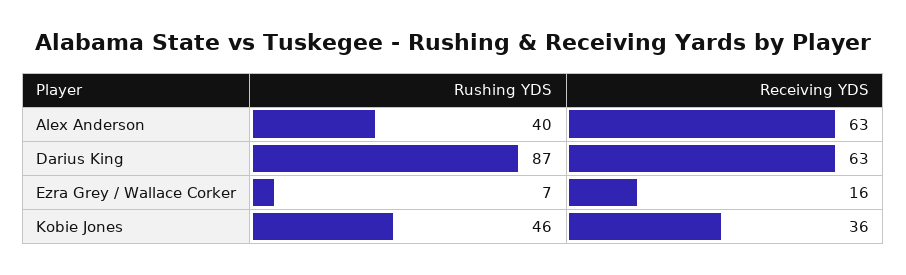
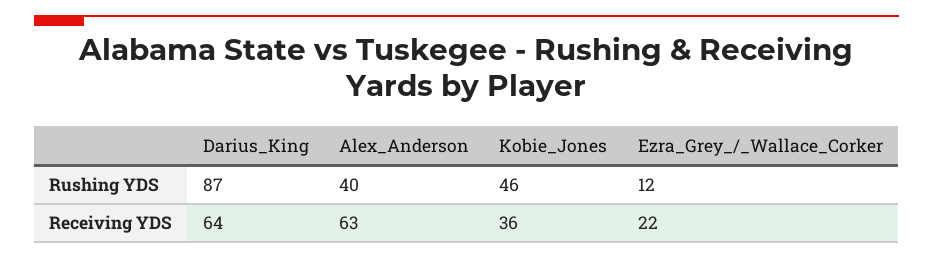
Receiving YDS, Darius King: 63 -> 64
Rushing YDS, Ezra Grey / Wallace Corker: 7 -> 12
Receiving YDS, Ezra Grey / Wallace Corker: 16 -> 22

